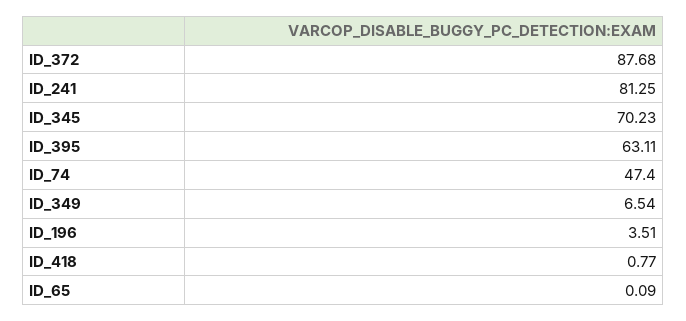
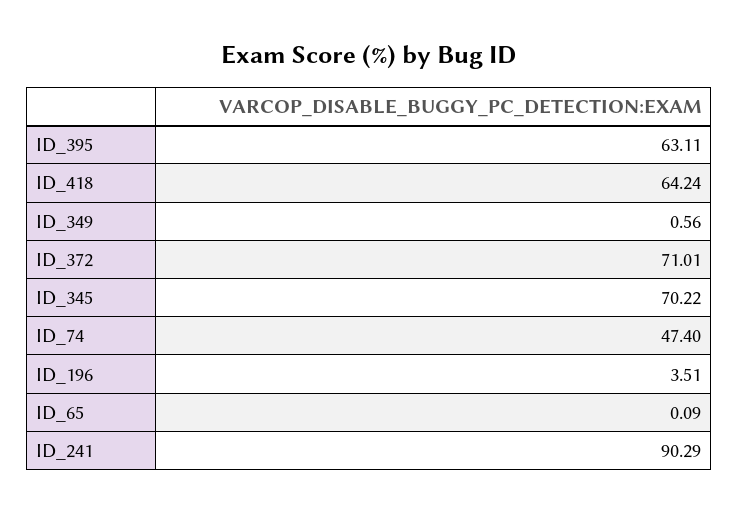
ID_372: 87.68 -> 71.01
ID_241: 81.25 -> 90.29
ID_345: 70.23 -> 70.22
ID_349: 6.54 -> 0.56
ID_418: 0.77 -> 64.24

